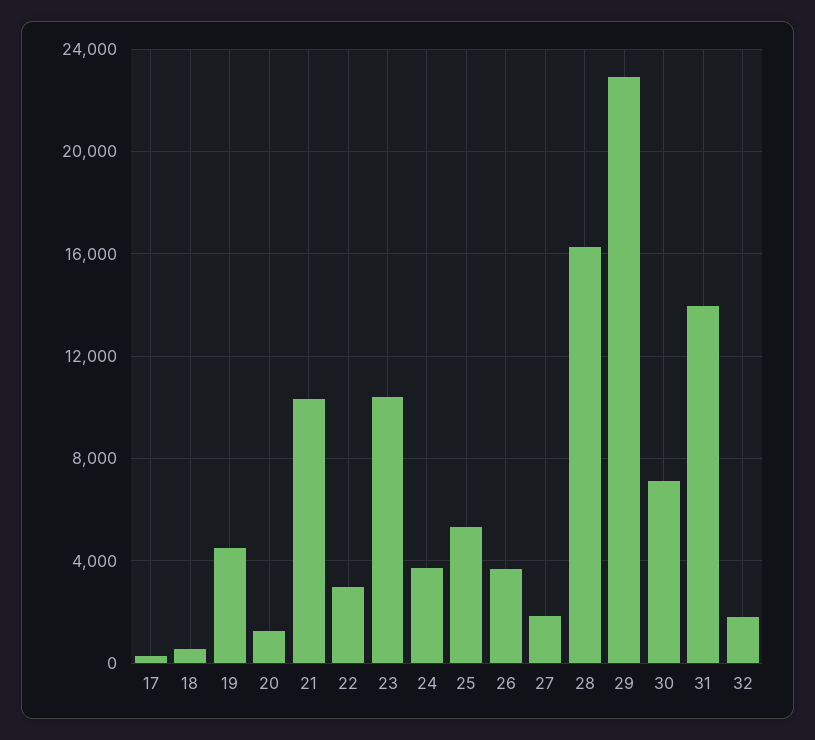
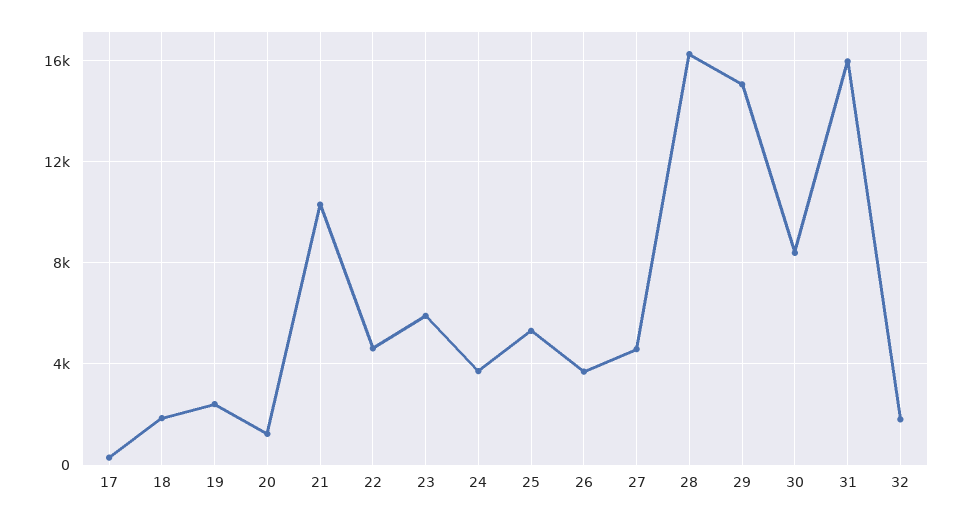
18: 500 -> 2000
19: 4500 -> 2500
22: 3000 -> 4500
23: 10500 -> 6000
27: 2000 -> 4500
29: 23000 -> 15000
30: 7000 -> 8500
31: 14000 -> 16000

